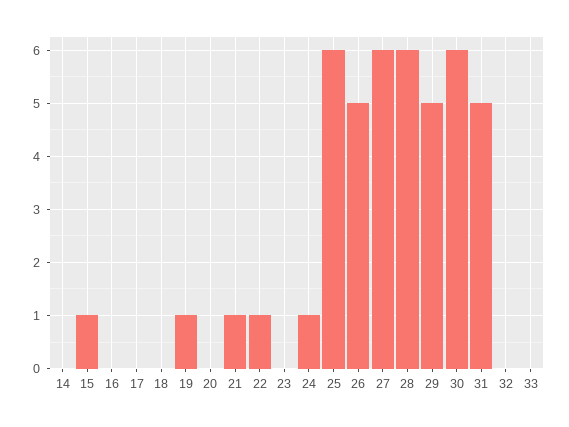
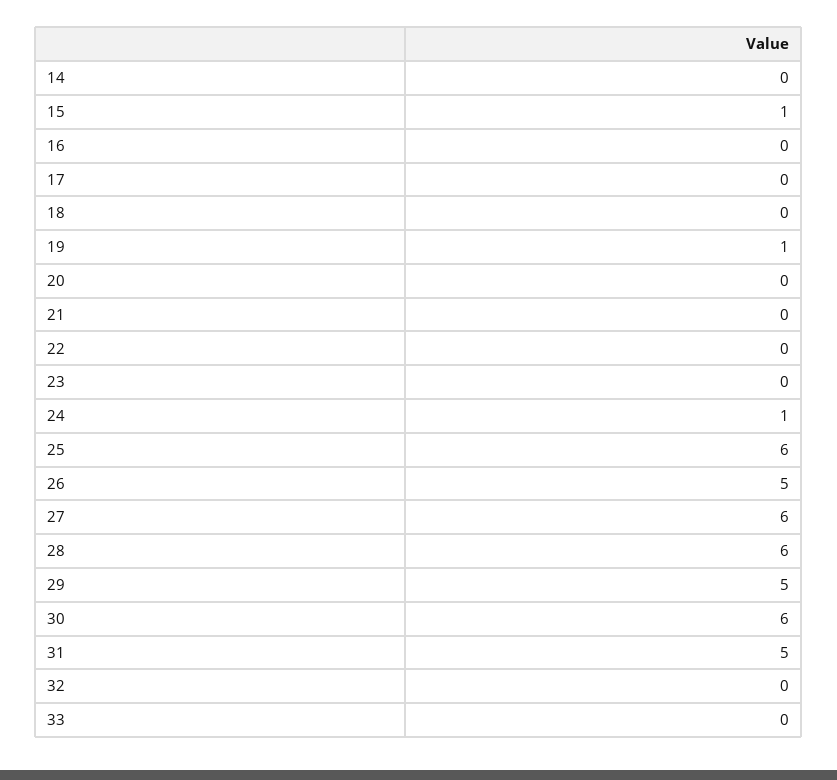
21: 1 -> 0
22: 1 -> 0

